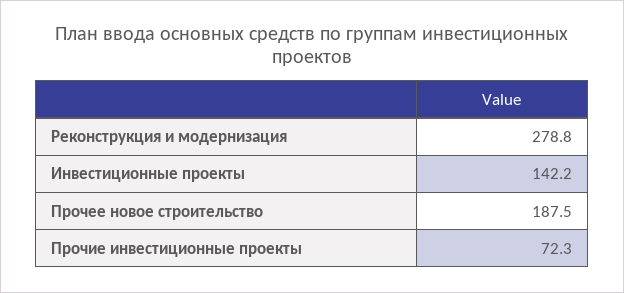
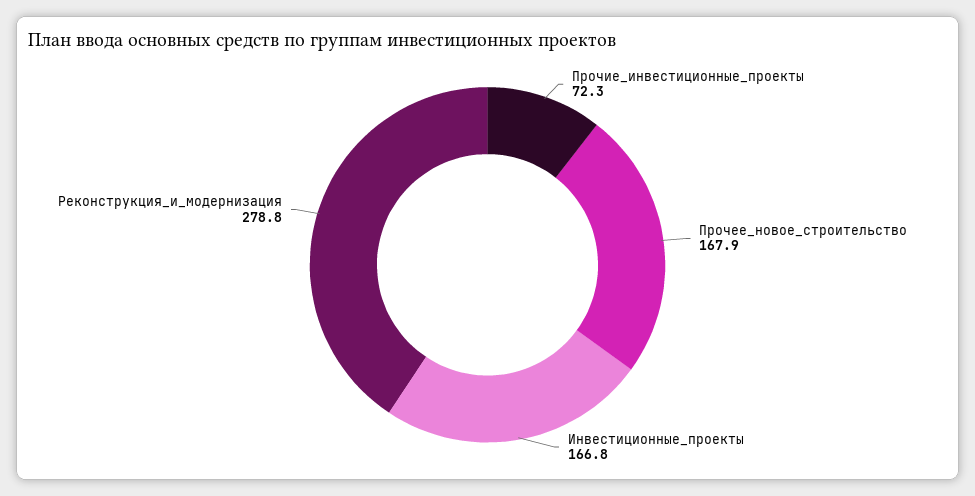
Инвестиционные проекты: 142.2 -> 166.8
Прочее новое строительство: 187.5 -> 167.9

